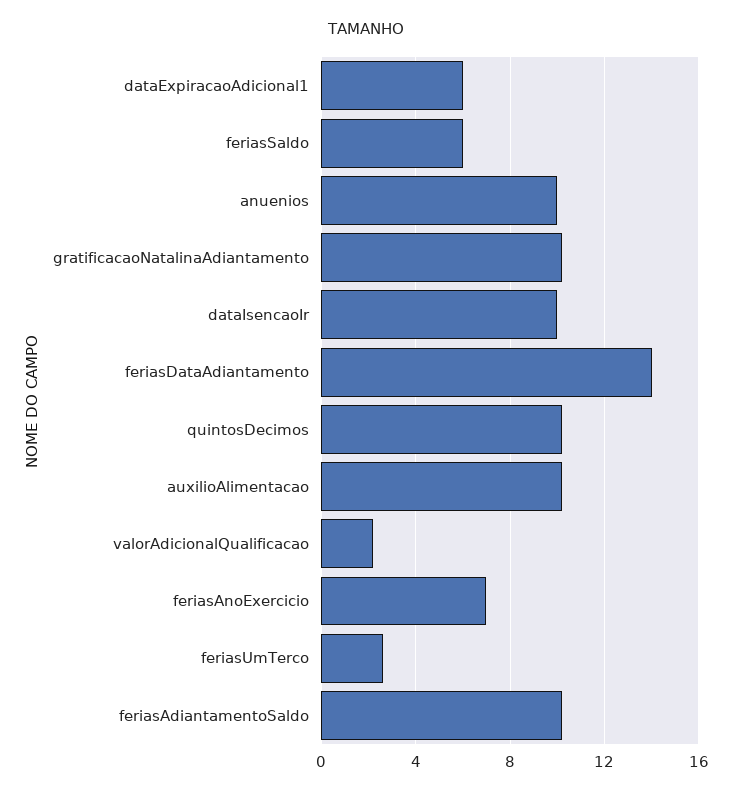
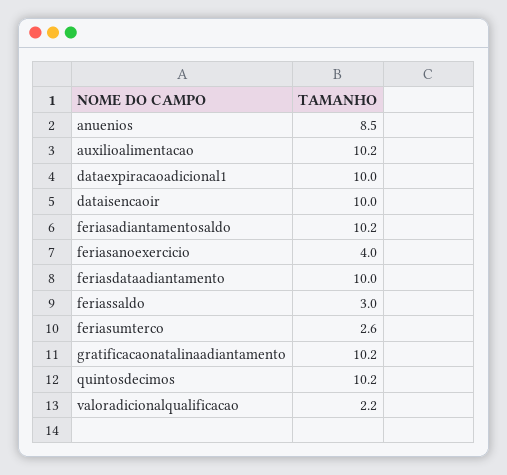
dataExpiracaoAdicional1: 6 -> 10
feriasSaldo: 6 -> 3
anuenios: 10 -> 8.5
feriasDataAdiantamento: 14 -> 10
feriasAnoExercicio: 7 -> 4

